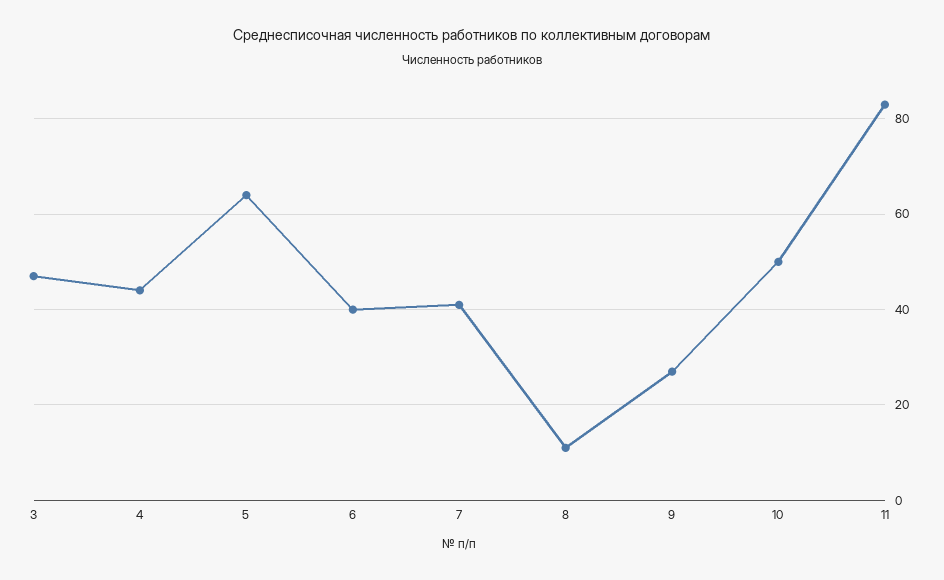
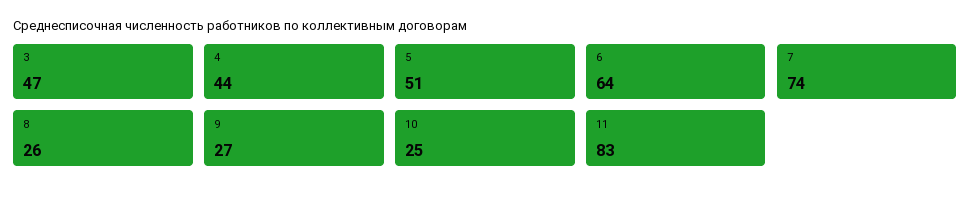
5: 65 -> 51
6: 40 -> 64
7: 40 -> 74
8: 10 -> 26
10: 50 -> 25

